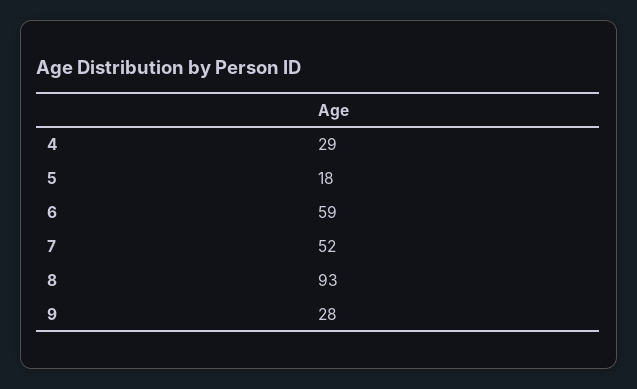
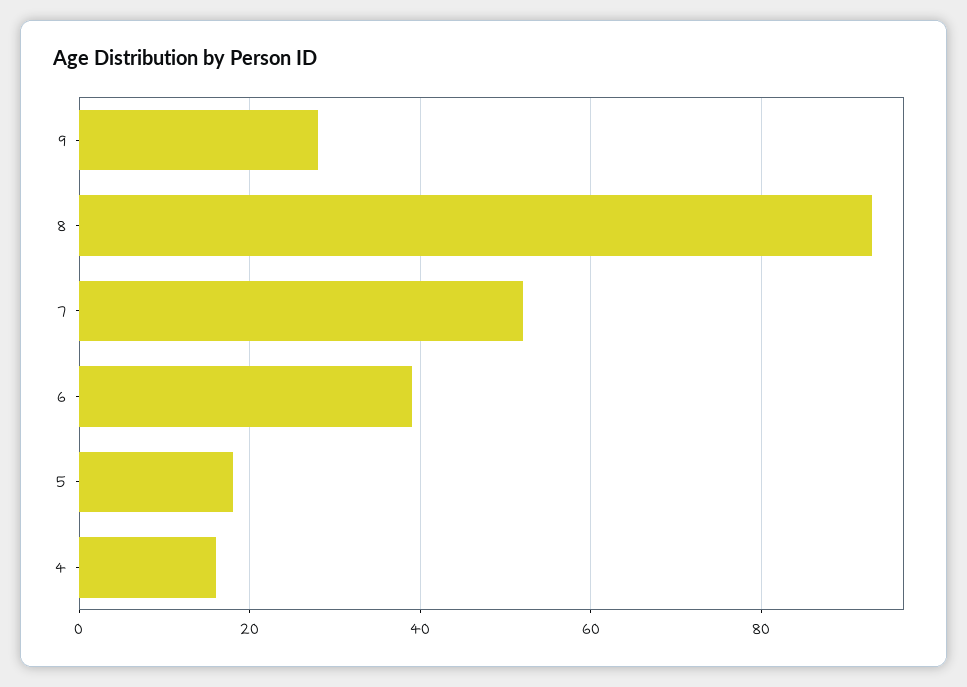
4: 29 -> 15
6: 59 -> 40

